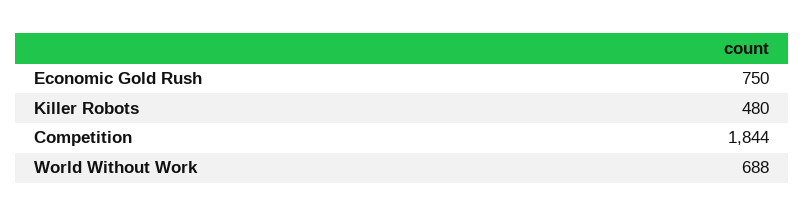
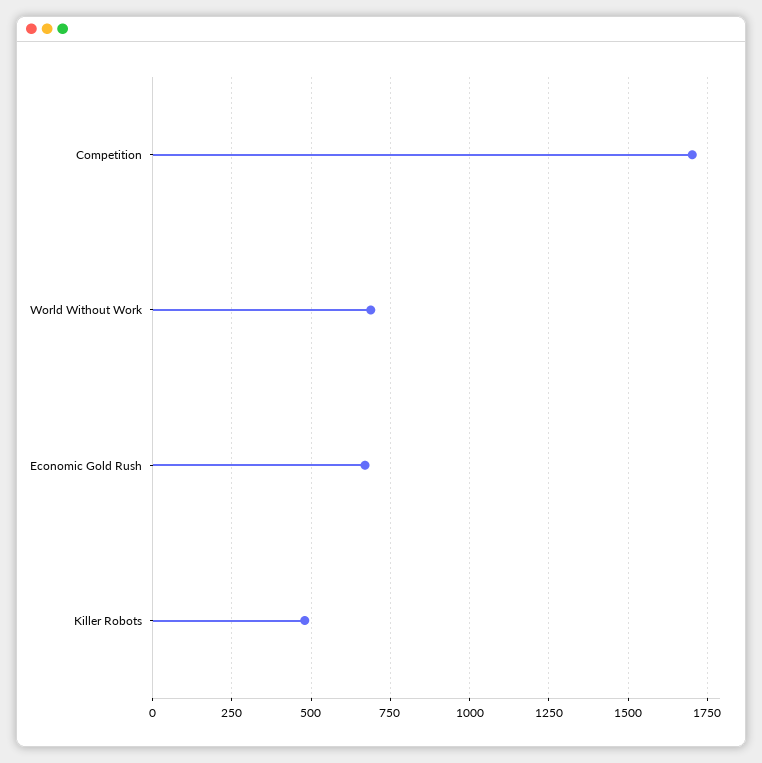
Economic Gold Rush: 750 -> 675
Competition: 1844 -> 1700

